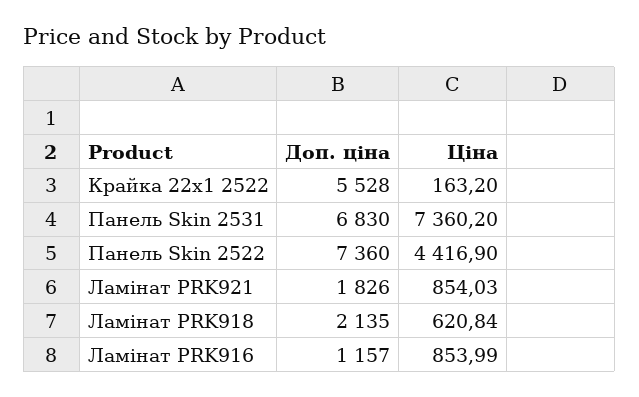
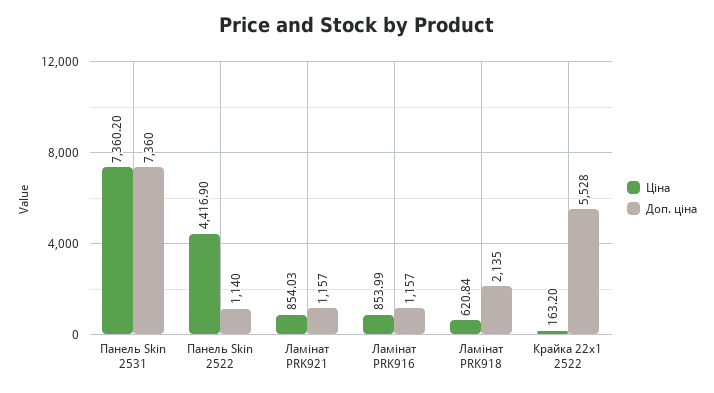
Доп. ціна, Панель Skin 2531: 6830 -> 7360
Доп. ціна, Панель Skin 2522: 7360 -> 1140
Доп. ціна, Ламінат PRK921: 1826 -> 1157

